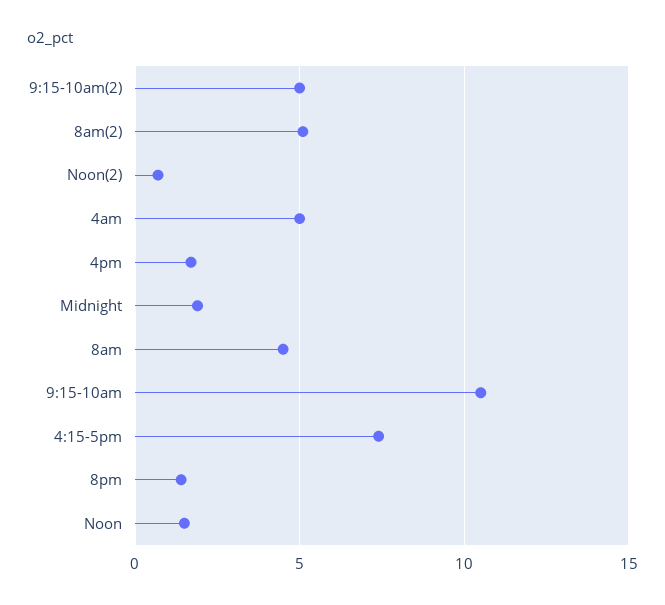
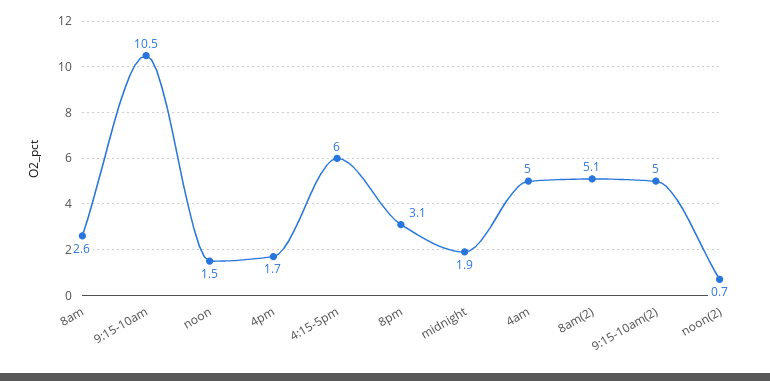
8am: 4.5 -> 2.6
4:15-5pm: 7.5 -> 6
8pm: 1.5 -> 3.1

